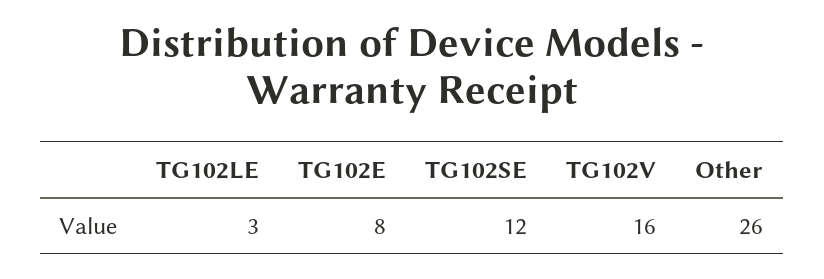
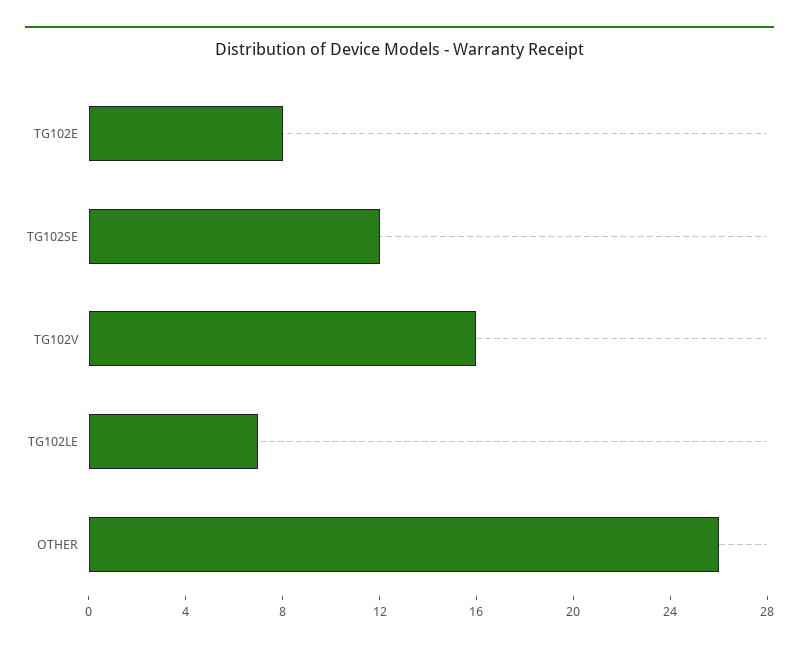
TG102LE: 3 -> 7

